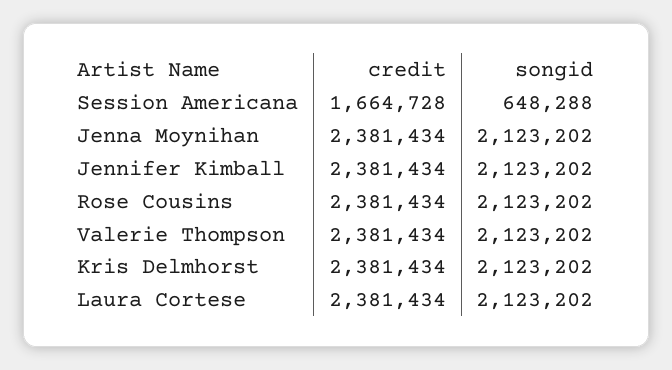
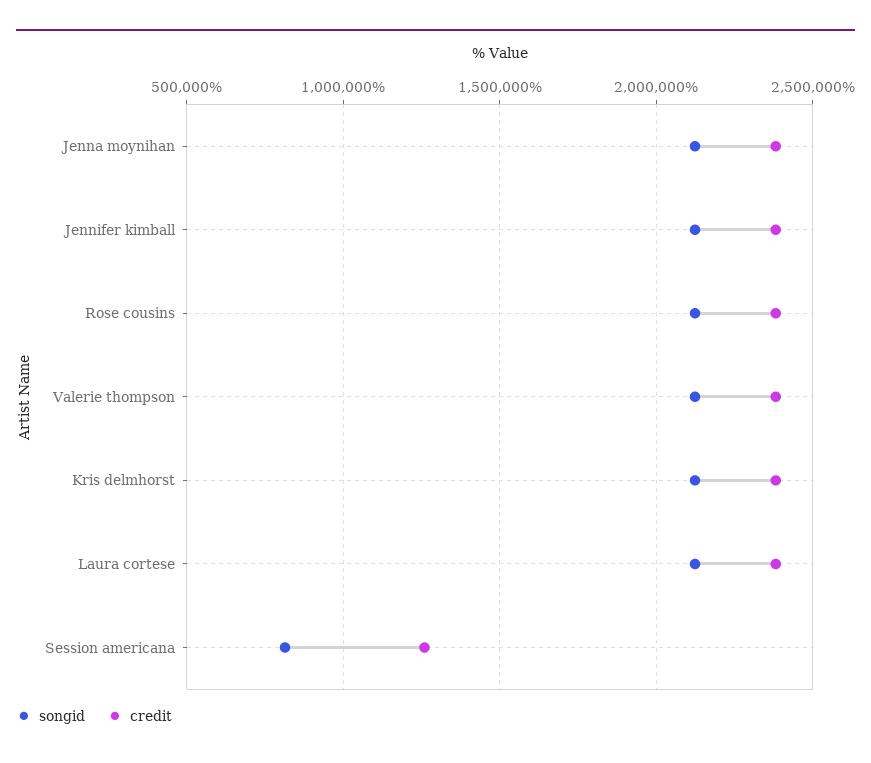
credit, Session Americana: 1664728 -> 1250000
songid, Session Americana: 648288 -> 800000

